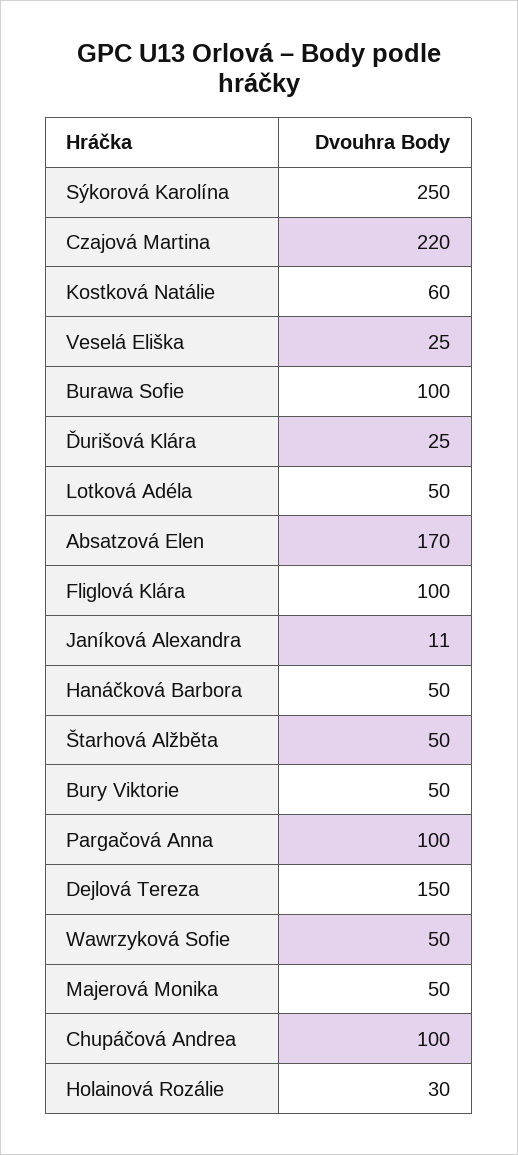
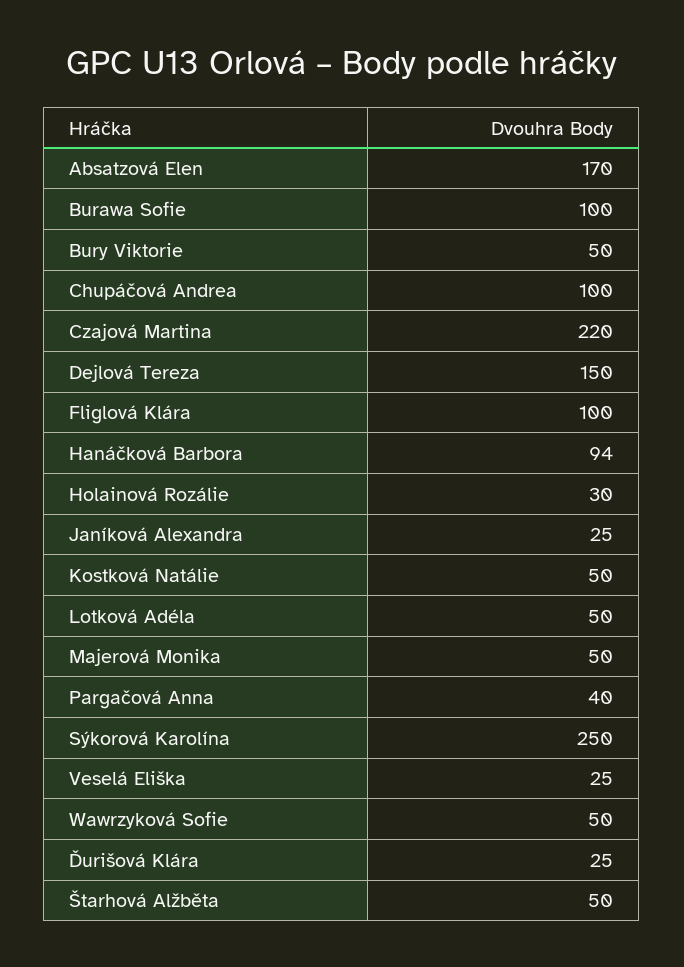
Kostková Natálie: 60 -> 50
Janíková Alexandra: 11 -> 25
Hanáčková Barbora: 50 -> 94
Pargačová Anna: 100 -> 40

